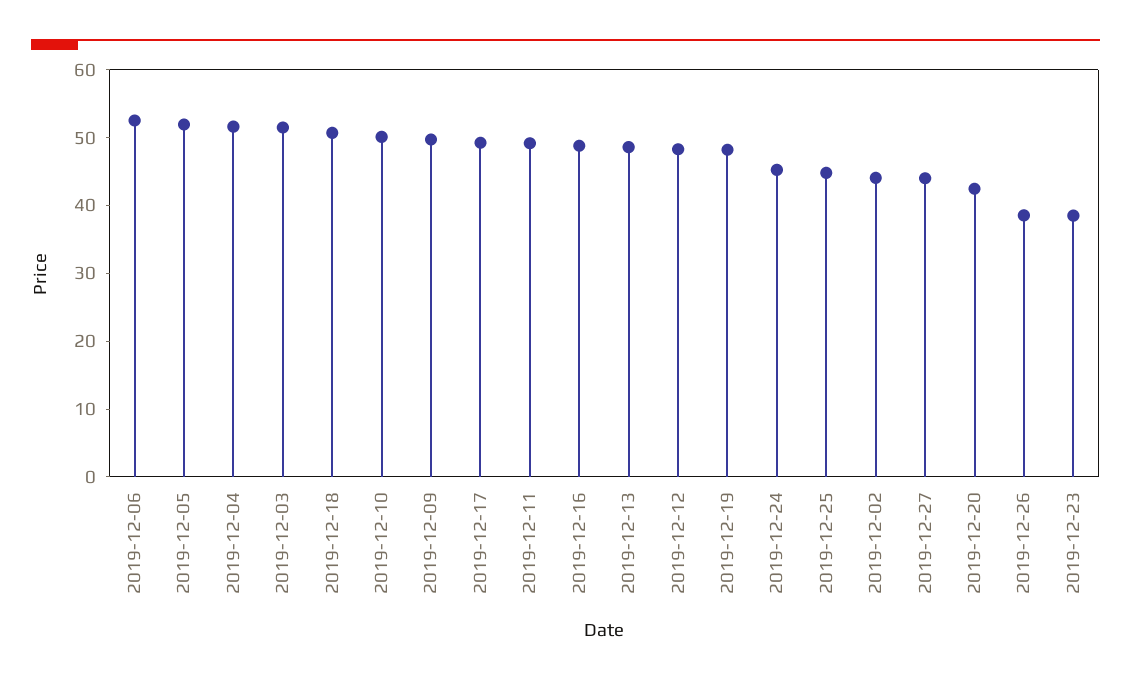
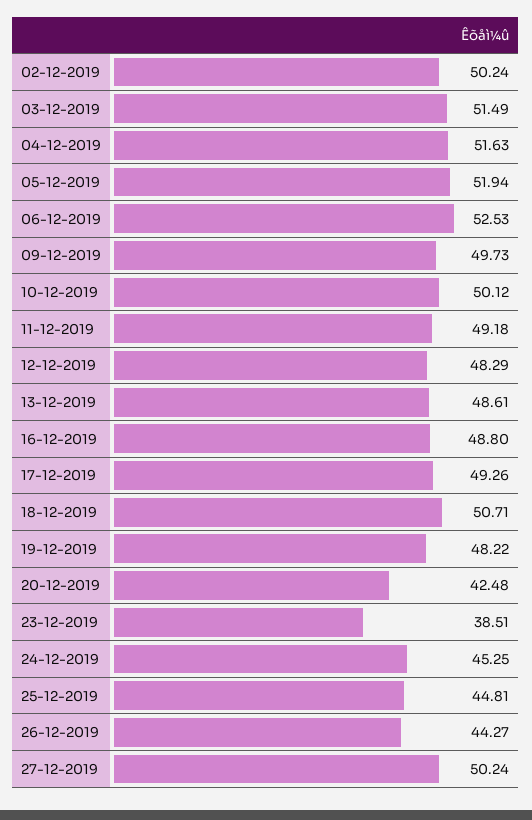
2019-12-02: 44 -> 50.24
2019-12-27: 44 -> 50.24
2019-12-26: 38 -> 44.27

